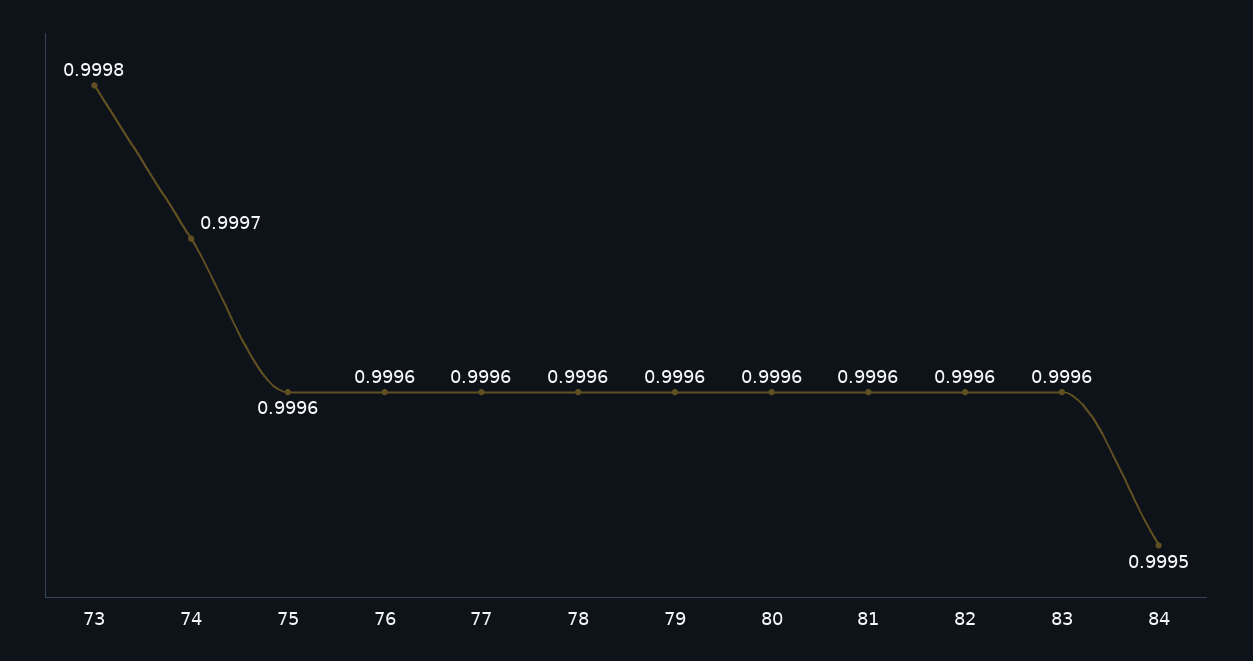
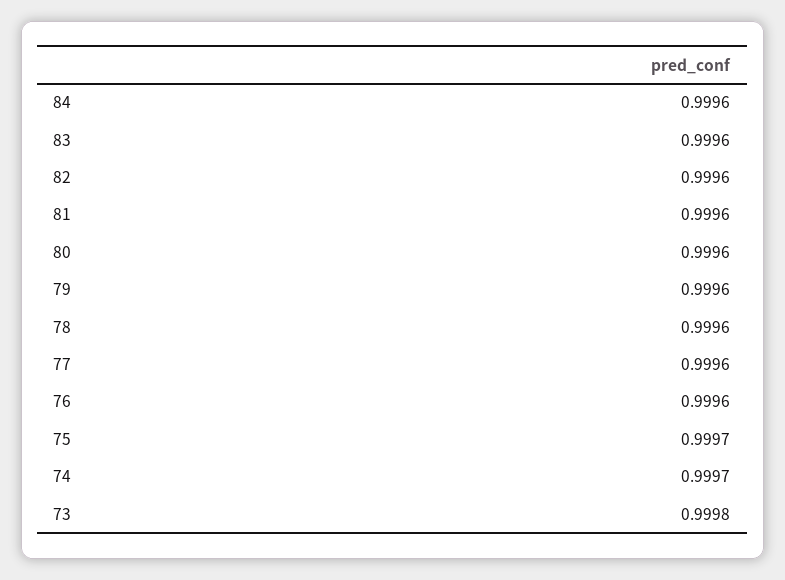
75: 0.9996 -> 0.9997
84: 0.9995 -> 0.9996

